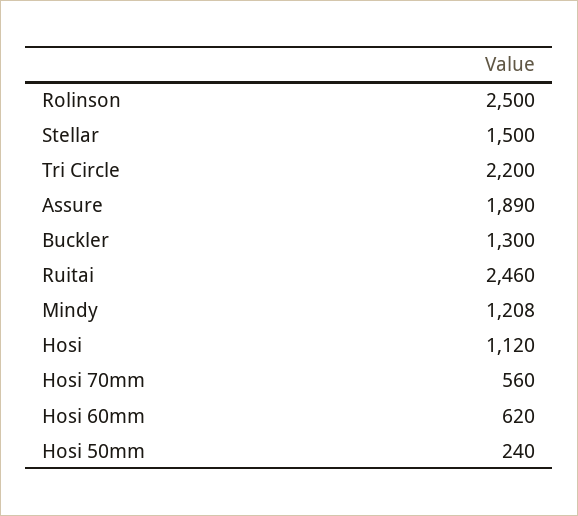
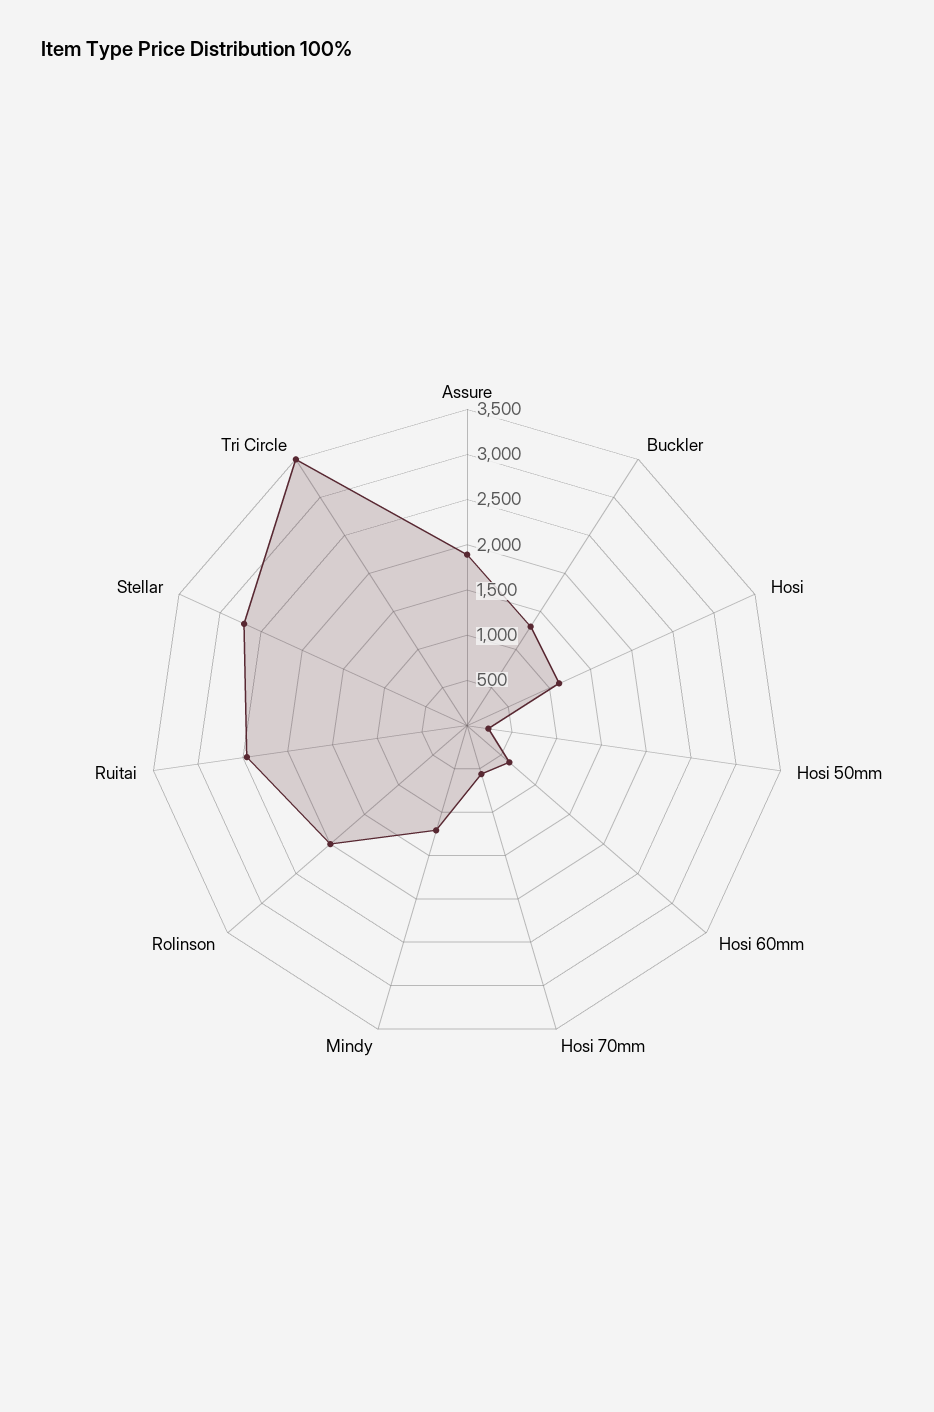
Rolinson: 2500 -> 2000
Stellar: 1500 -> 2700
Tri Circle: 2200 -> 3500

